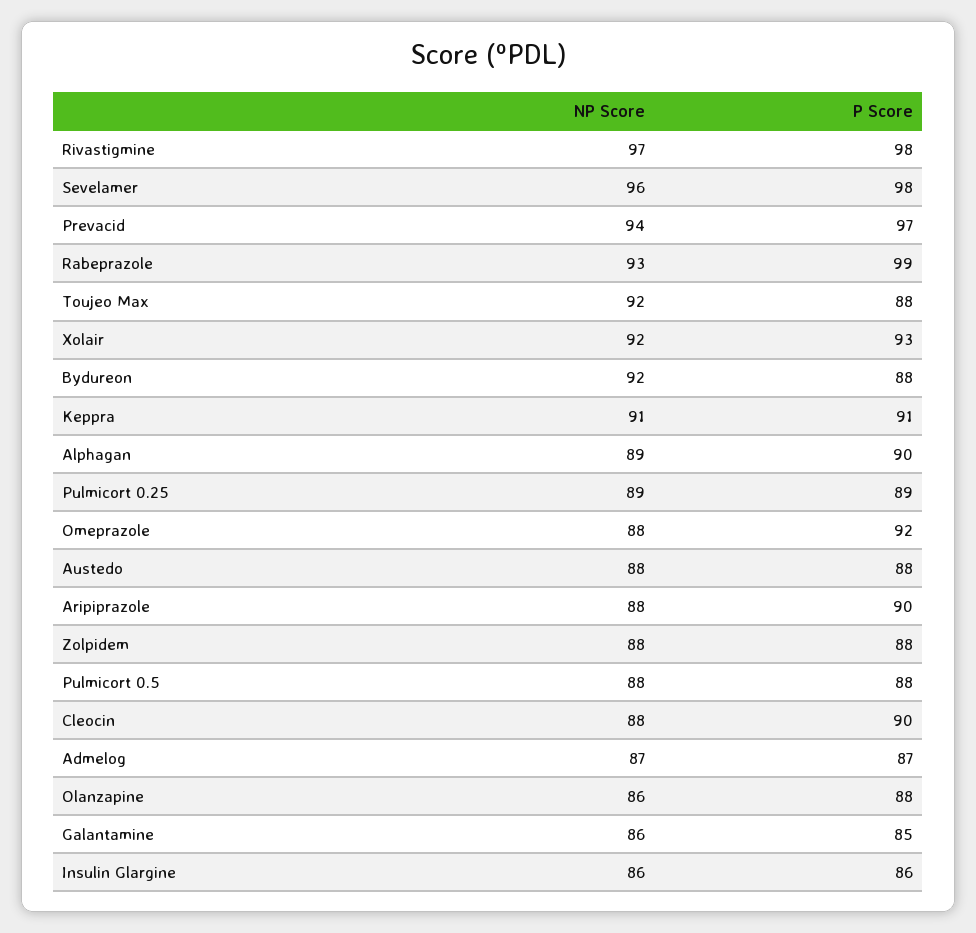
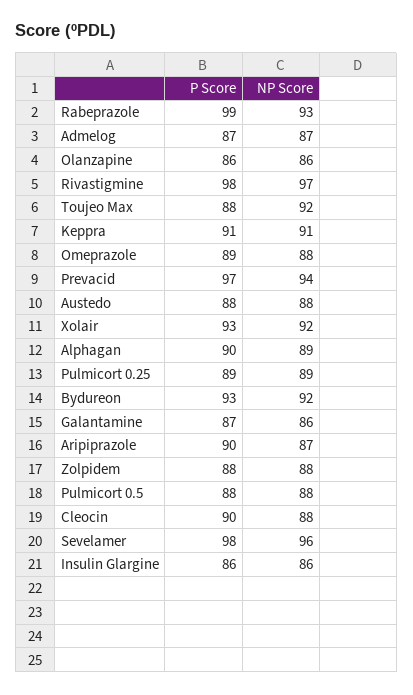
P Score, Bydureon: 88 -> 93
P Score, Omeprazole: 92 -> 89
NP Score, Aripiprazole: 88 -> 87
P Score, Olanzapine: 88 -> 86
P Score, Galantamine: 85 -> 87

